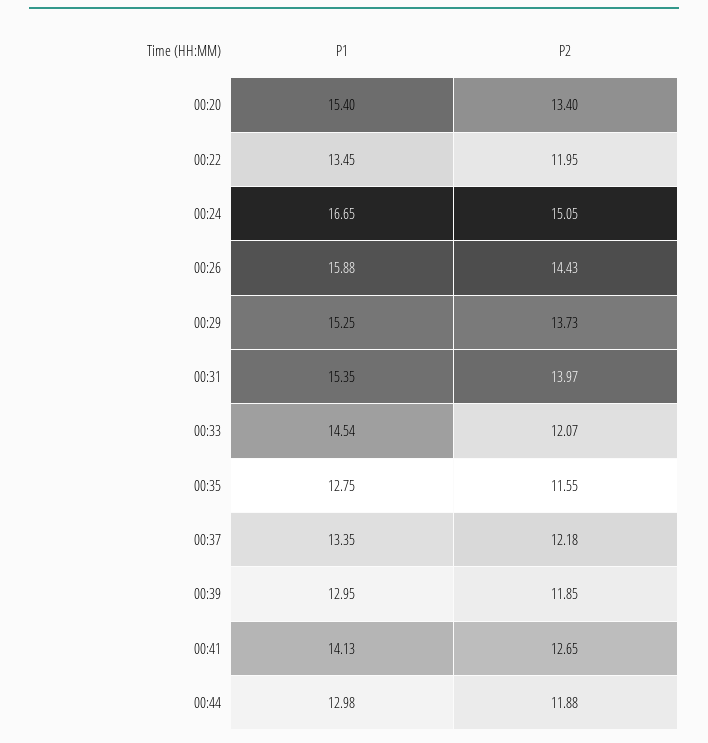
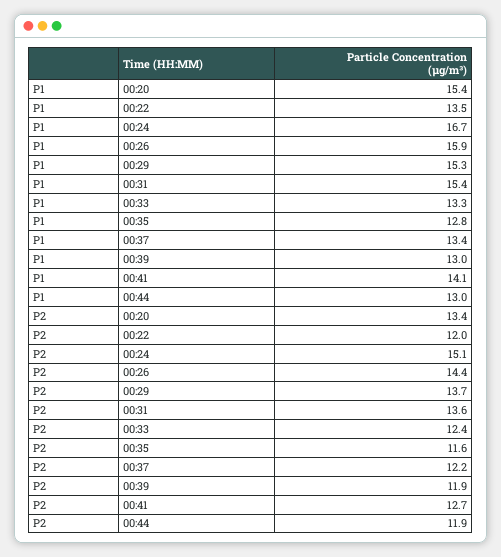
P2, 00:31: 13.97 -> 13.6
P1, 00:33: 14.54 -> 13.3
P2, 00:33: 12.07 -> 12.4

